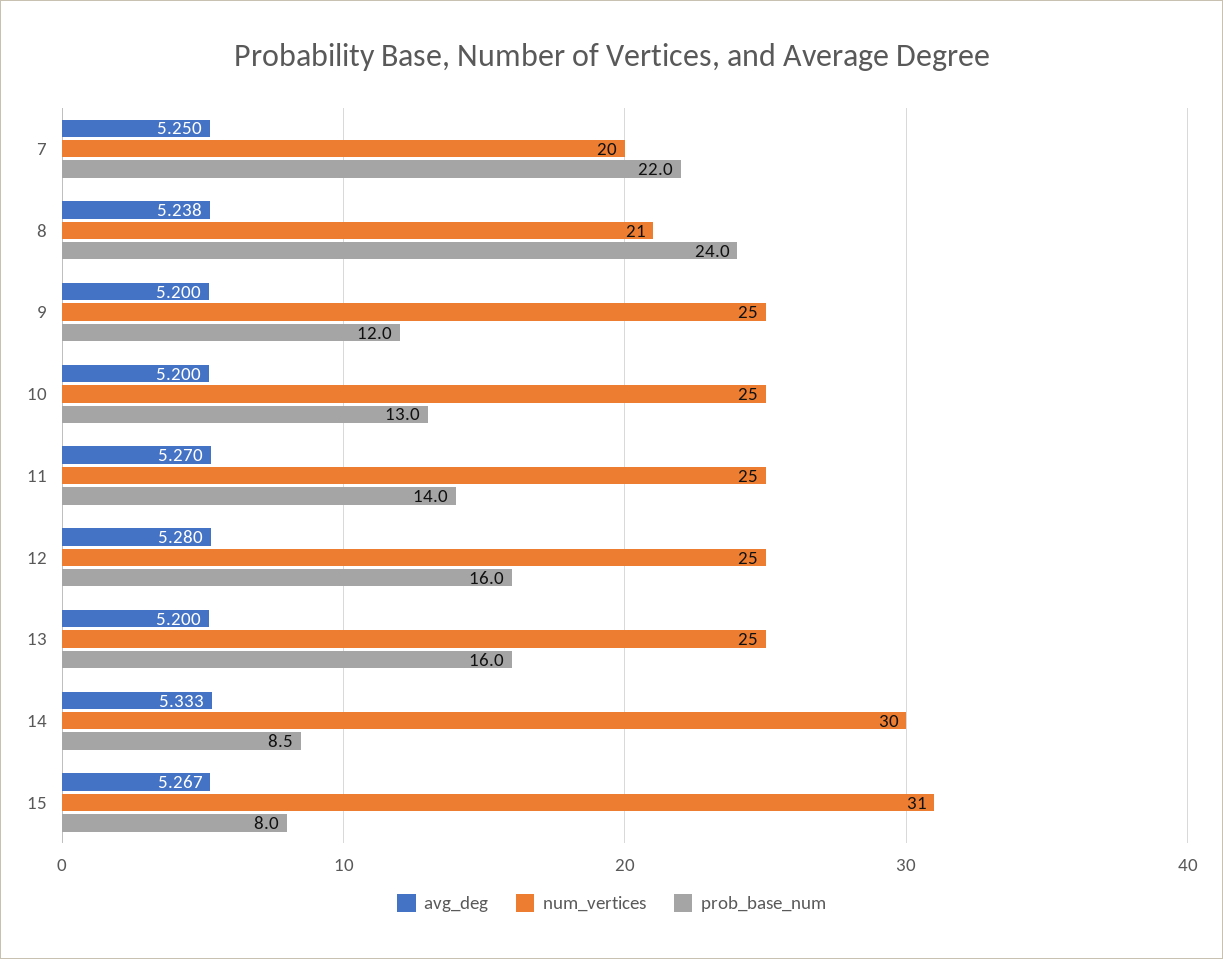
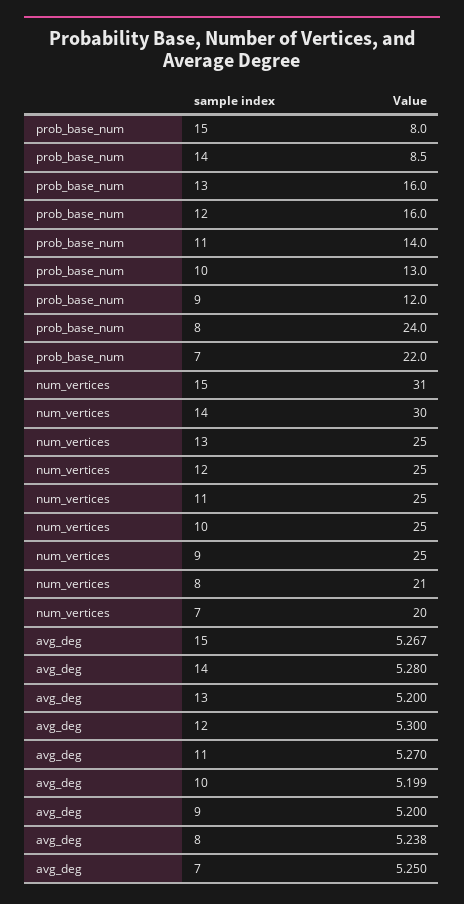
avg_deg, 10: 5.2 -> 5.199
avg_deg, 12: 5.28 -> 5.3
avg_deg, 14: 5.333 -> 5.28

